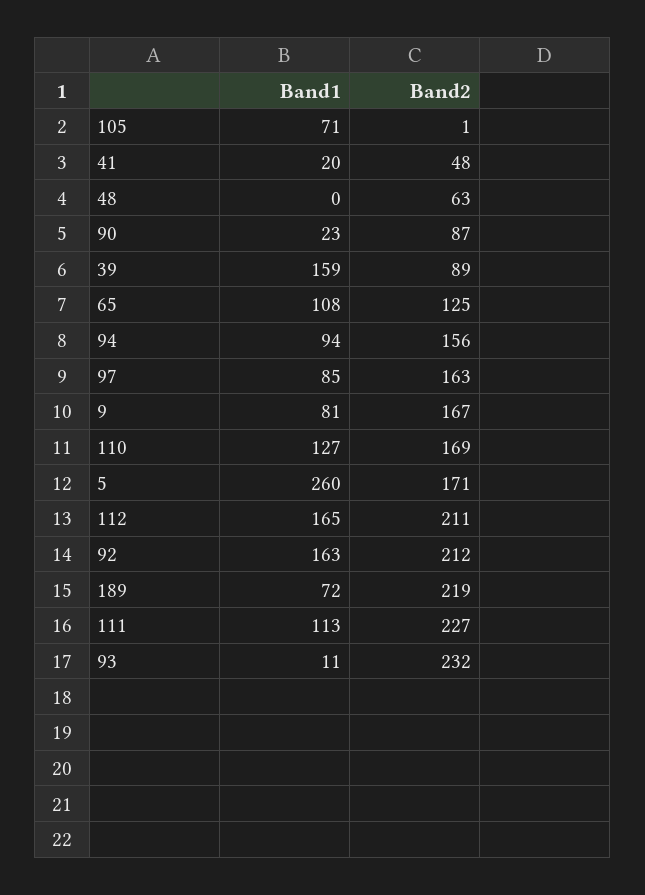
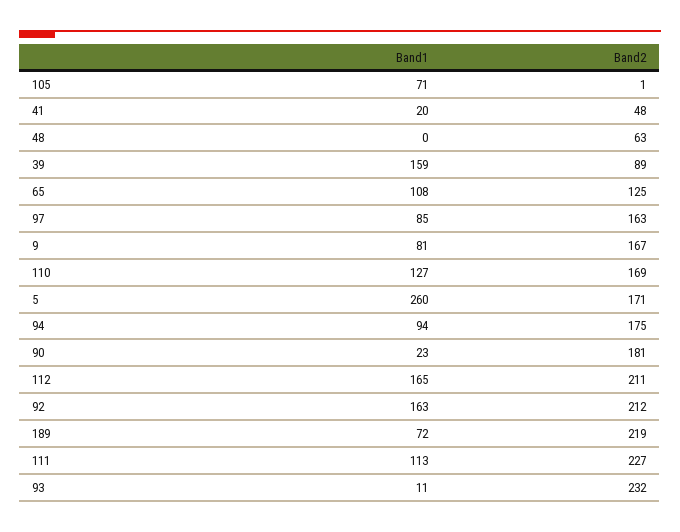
Band2, 90: 87 -> 181
Band2, 94: 156 -> 175

